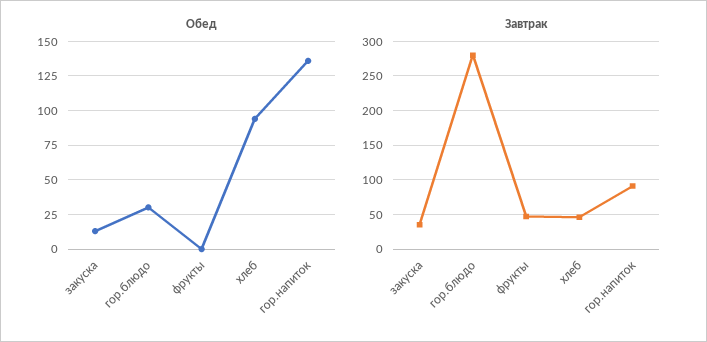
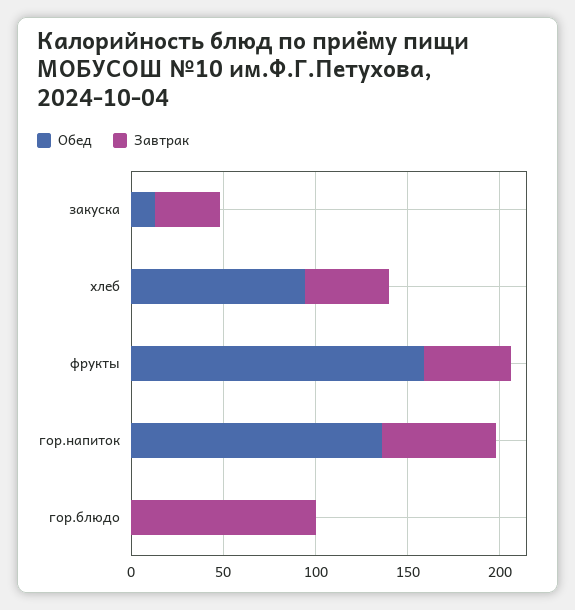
Обед, гор.блюдо: 30 -> 0
Обед, фрукты: 0 -> 160
Завтрак, гор.блюдо: 280 -> 100
Завтрак, гор.напиток: 90 -> 60

